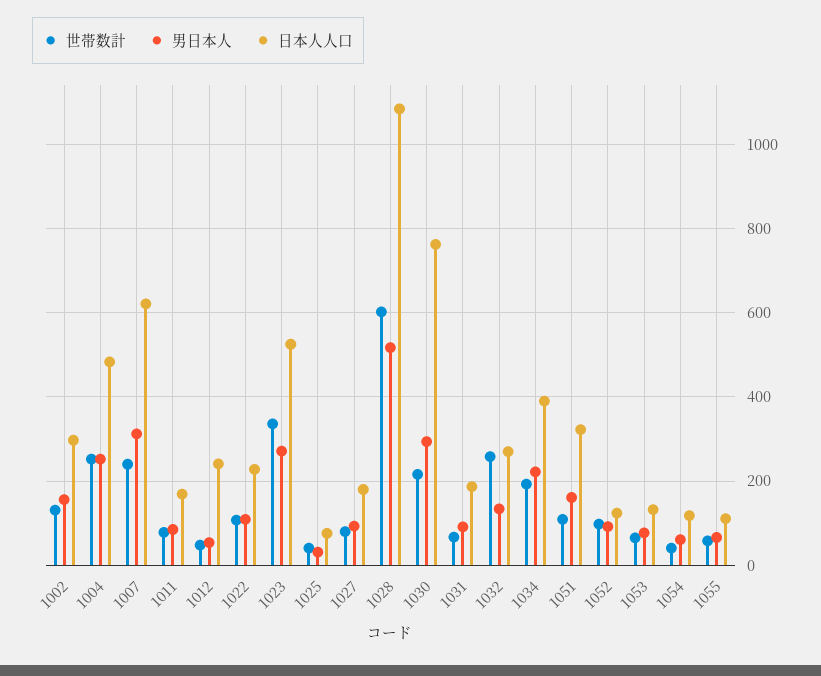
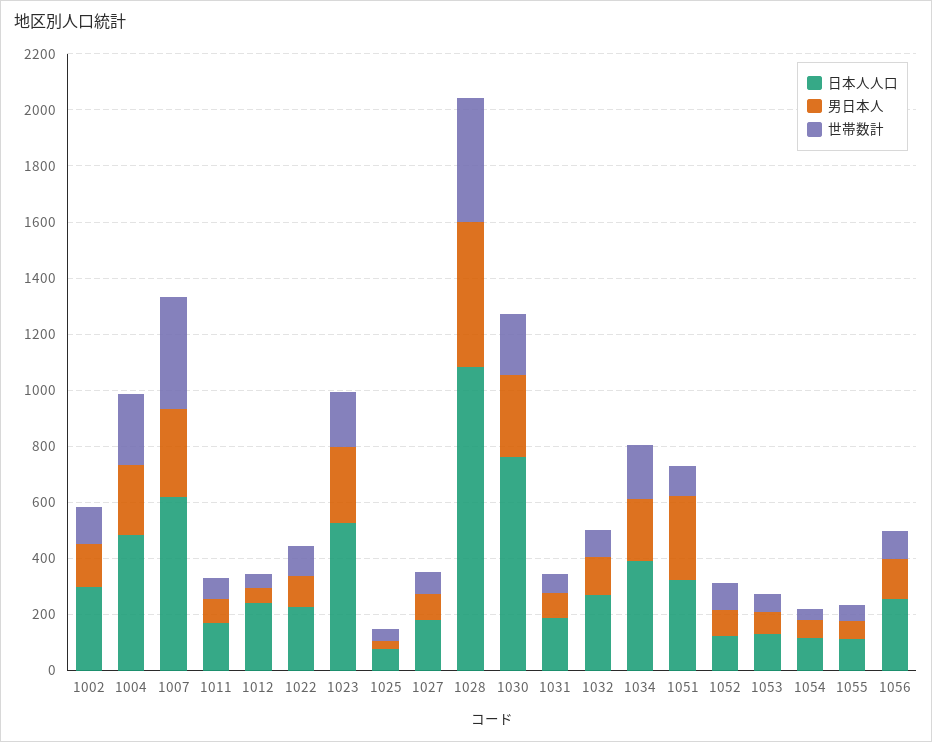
世帯数計, 1007: 240 -> 400
世帯数計, 1023: 340 -> 200
世帯数計, 1028: 600 -> 450
世帯数計, 1032: 260 -> 100
男日本人, 1051: 160 -> 300
日本人人口, 1056: none -> 250
男日本人, 1056: none -> 150
世帯数計, 1056: none -> 100

